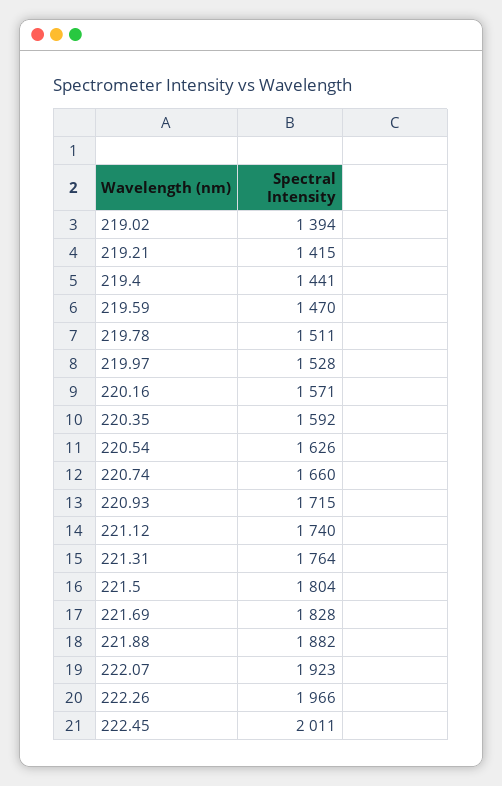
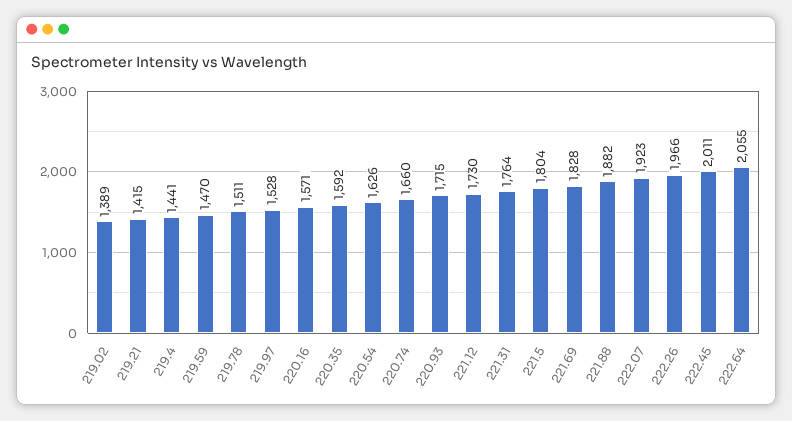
219.02: 1394 -> 1389
221.12: 1740 -> 1730
222.64: none -> 2055

